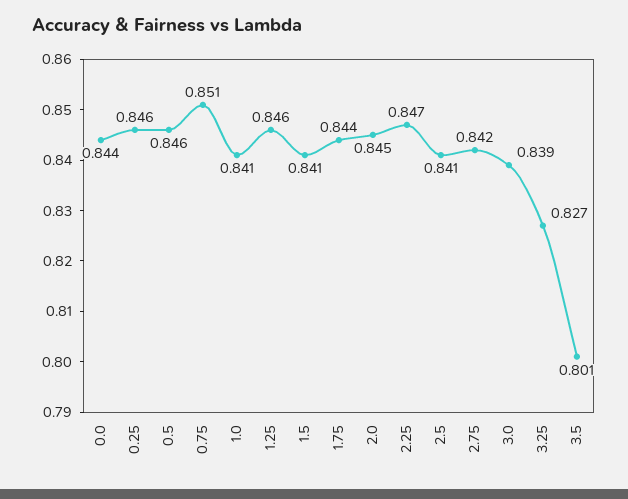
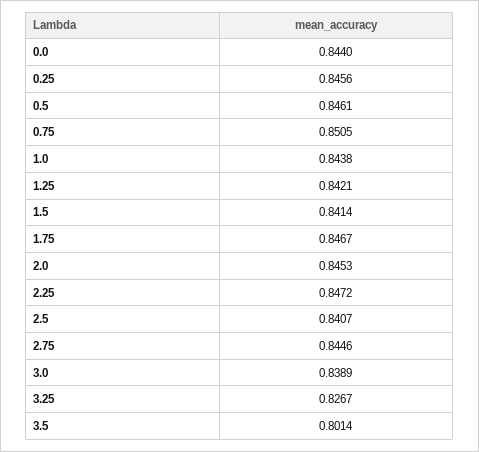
1.0: 0.841 -> 0.8438
1.25: 0.846 -> 0.8421
1.75: 0.844 -> 0.8467
2.75: 0.842 -> 0.8446

